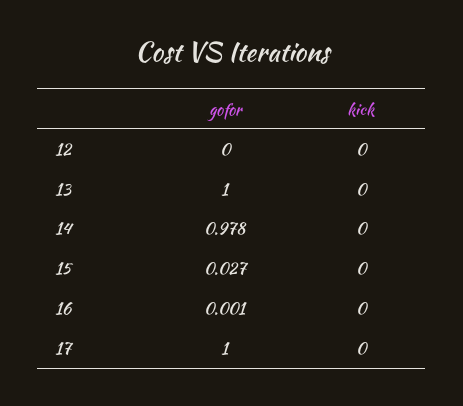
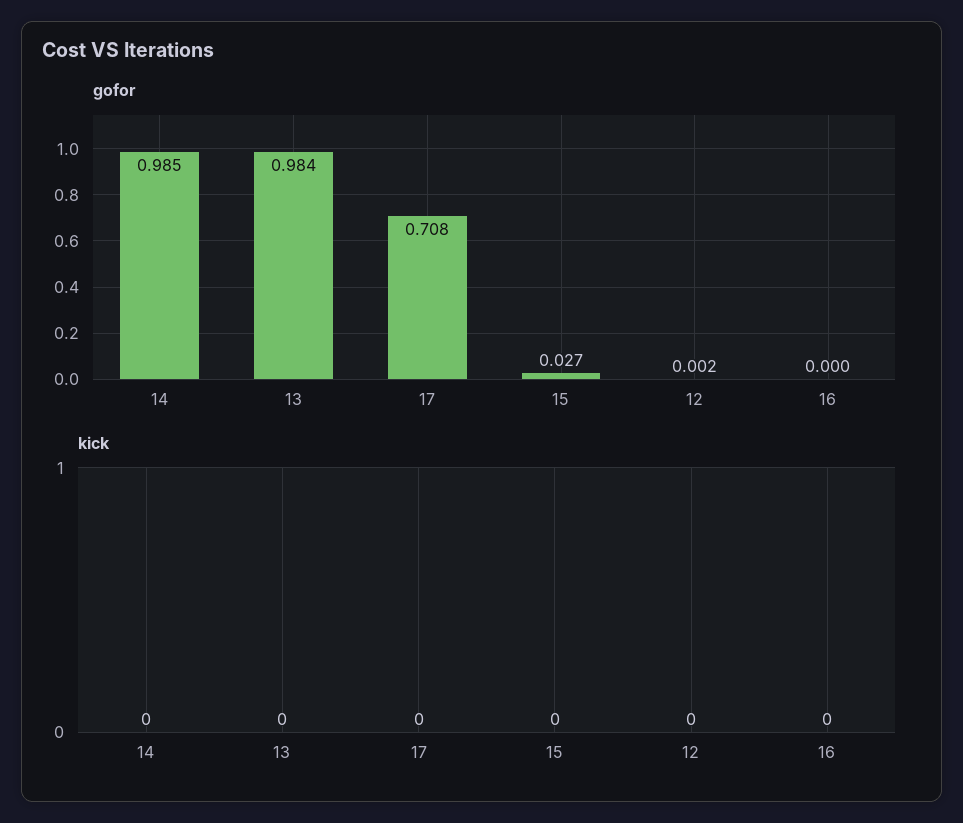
gofor, 12: 0 -> 0.002
gofor, 13: 1 -> 0.984
gofor, 14: 0.978 -> 0.985
gofor, 16: 0.001 -> 0
gofor, 17: 1 -> 0.708

